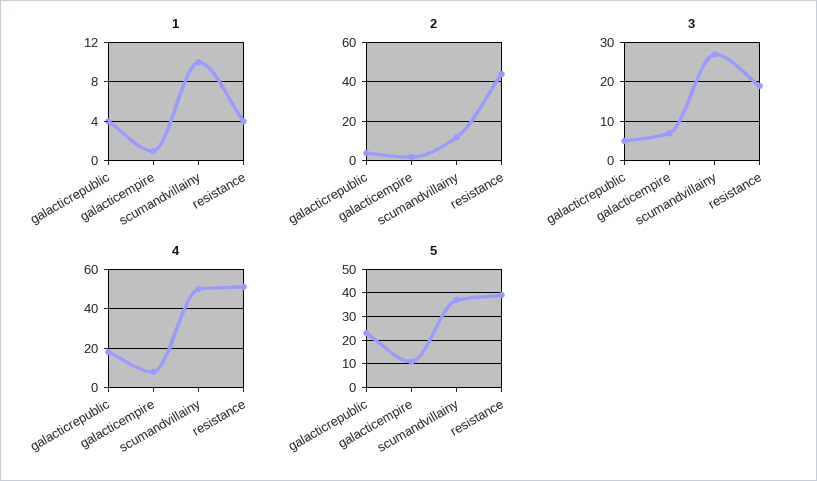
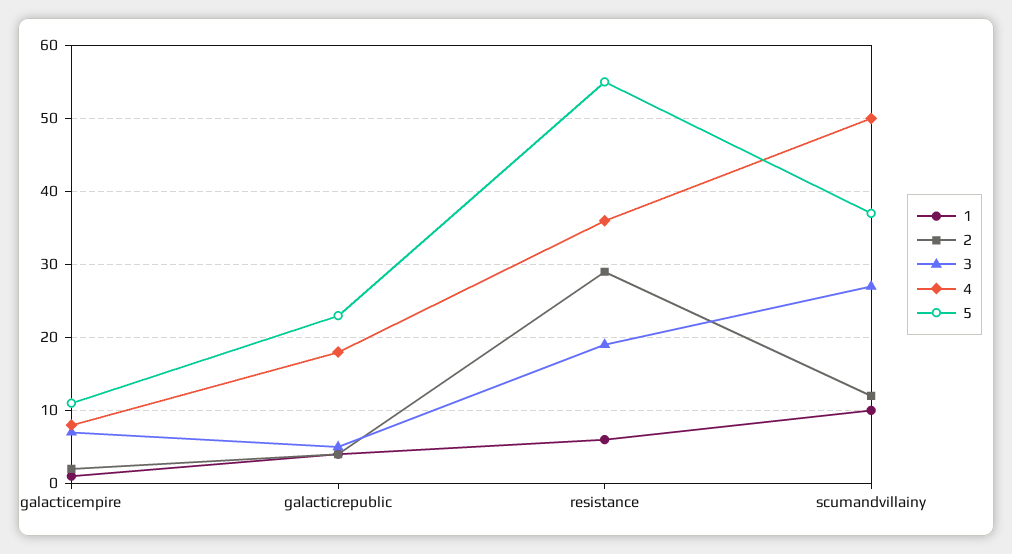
1, resistance: 4 -> 6
2, resistance: 45 -> 29
4, resistance: 50 -> 36
5, resistance: 40 -> 55

